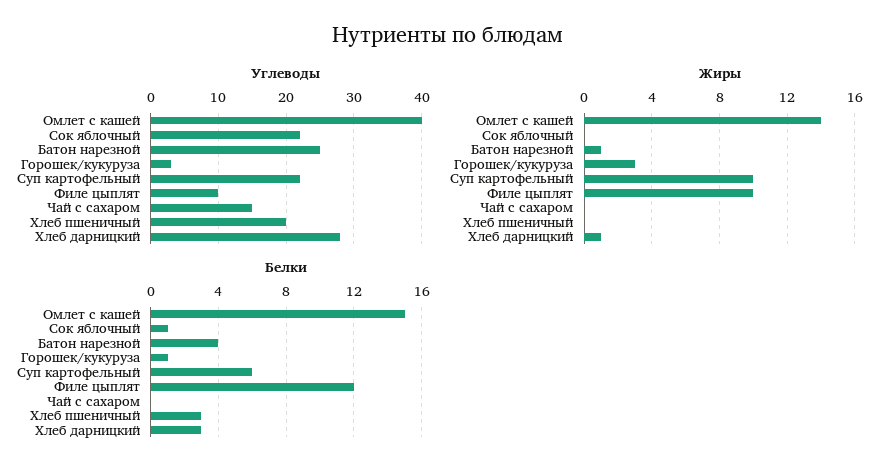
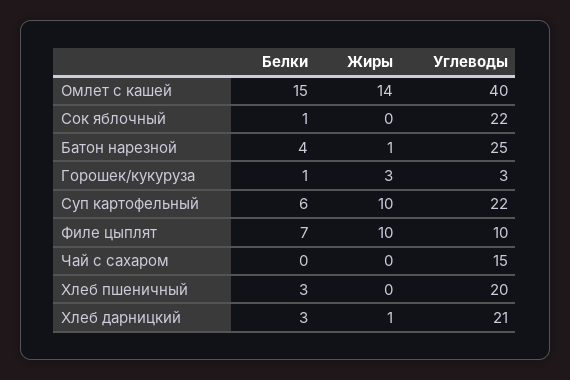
Углеводы, Хлеб дарницкий: 28 -> 21
Белки, Филе цыплят: 12 -> 7

